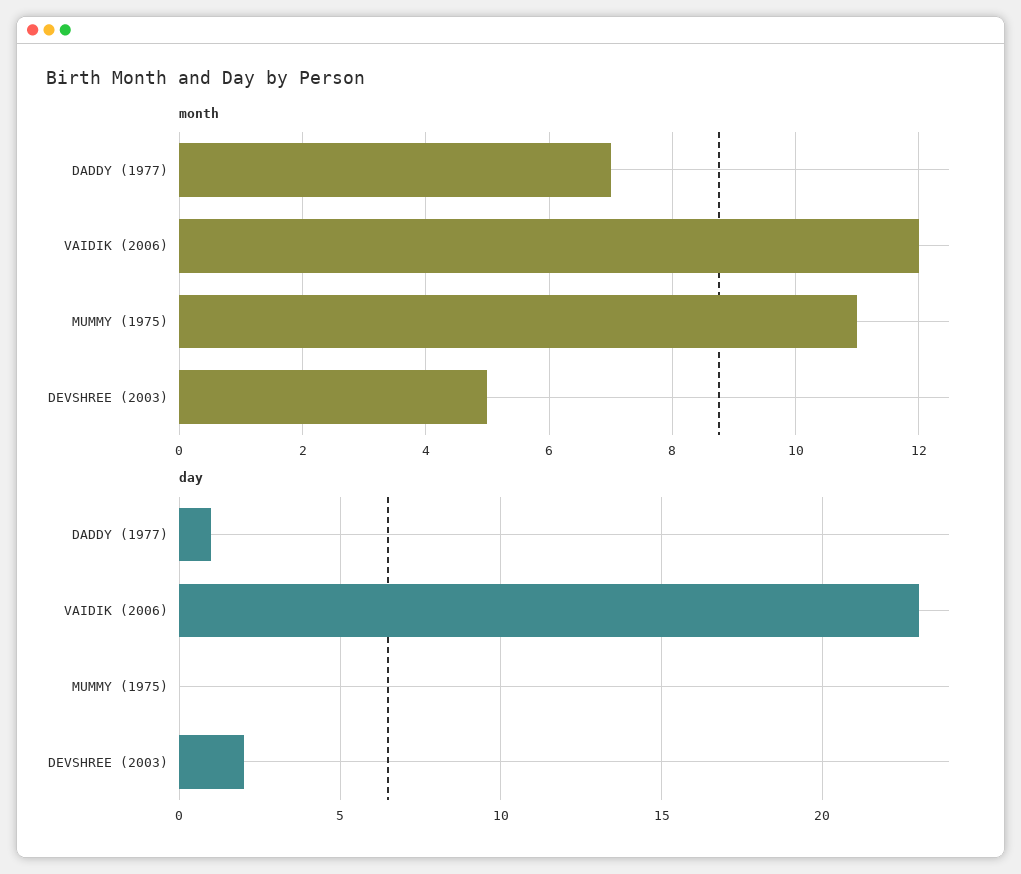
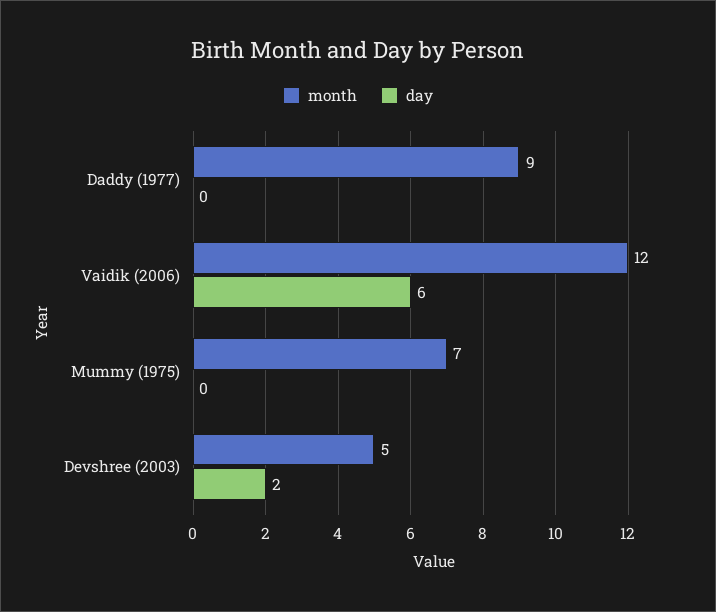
month, DADDY (1977): 7 -> 9
month, MUMMY (1975): 11 -> 7
day, DADDY (1977): 1 -> 0
day, VAIDIK (2006): 23 -> 6

